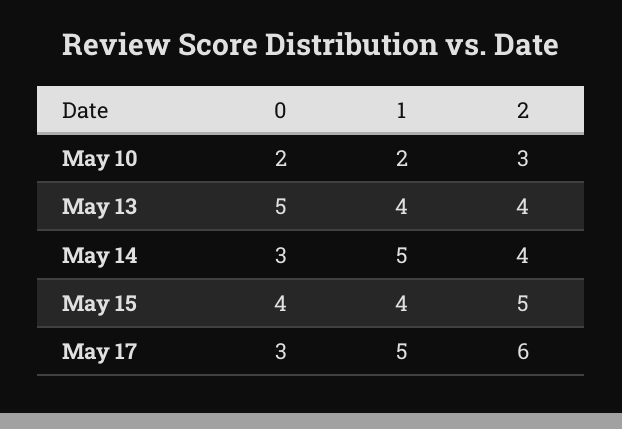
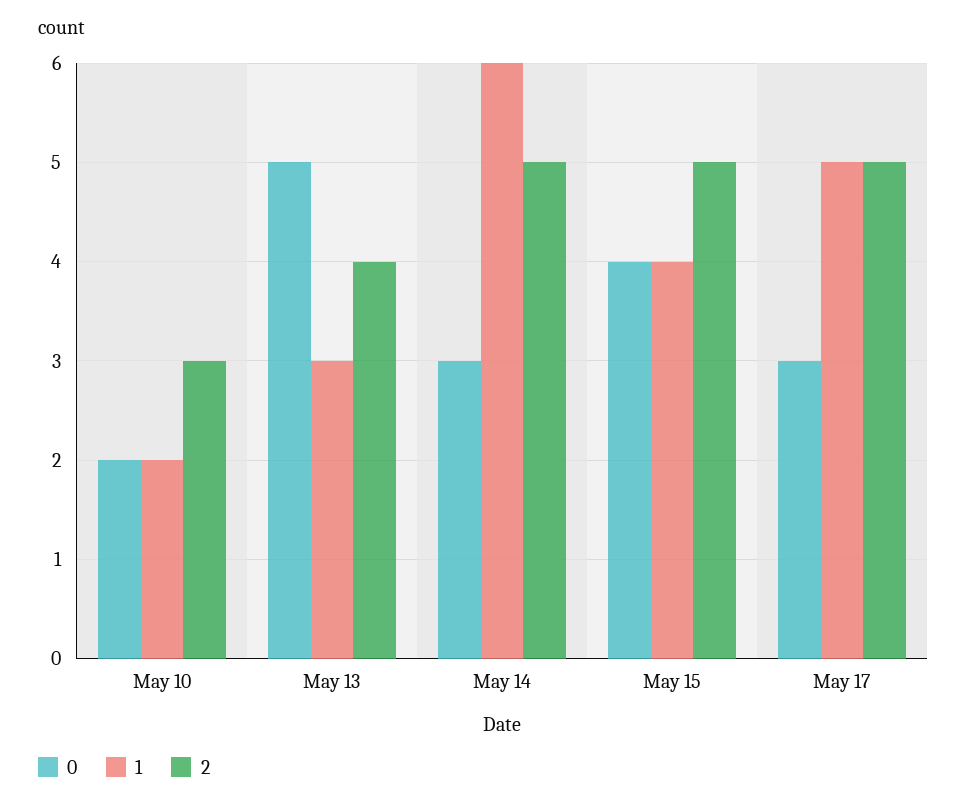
1, May 13: 4 -> 3
1, May 14: 5 -> 6
2, May 14: 4 -> 5
2, May 17: 6 -> 5

